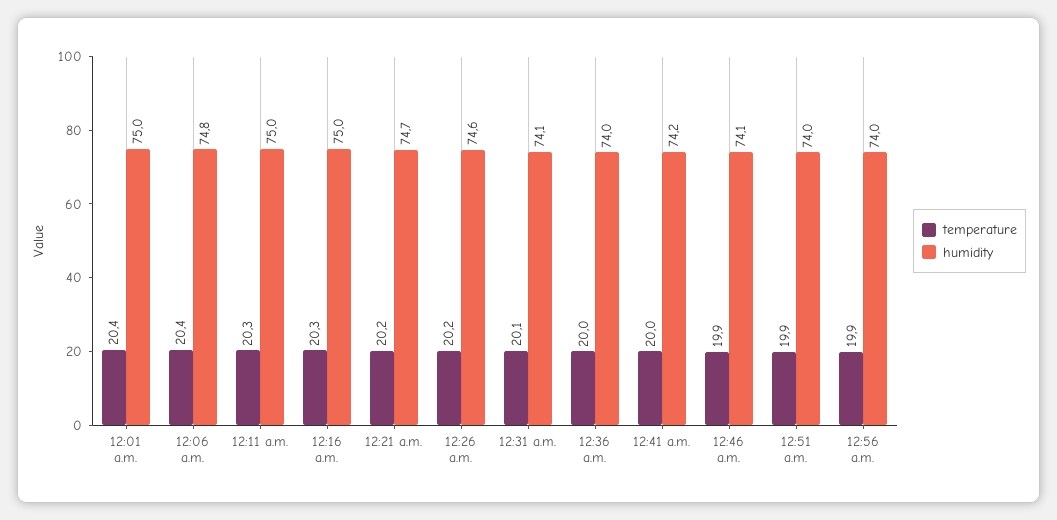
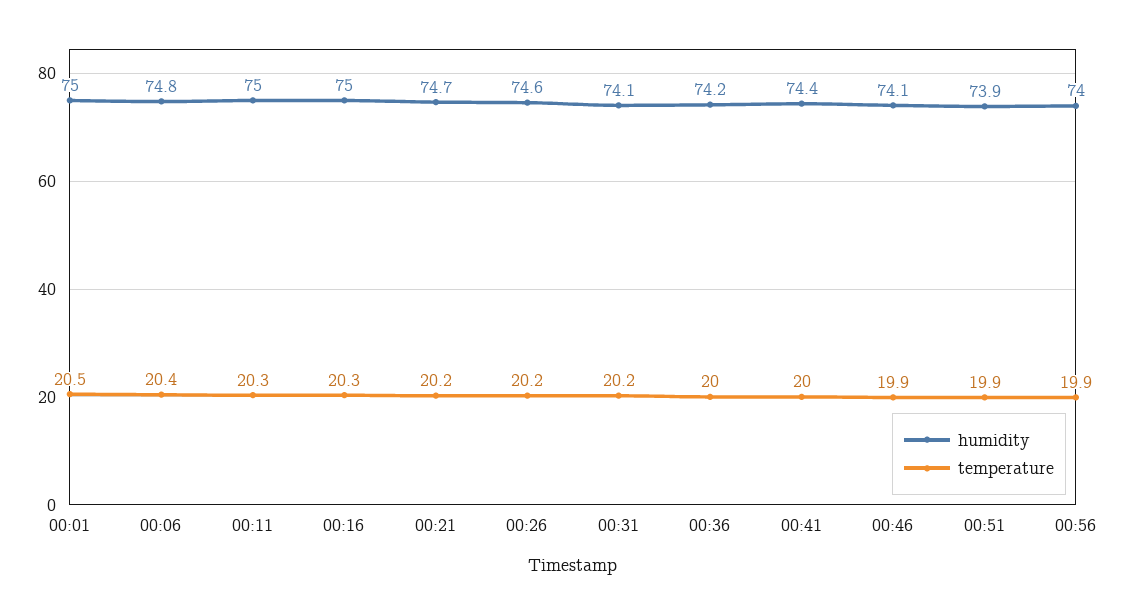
temperature, 12:01 a.m.: 20.4 -> 20.5
temperature, 12:31 a.m.: 20.1 -> 20.2
humidity, 12:36 a.m.: 74 -> 74.2
humidity, 12:41 a.m.: 74.2 -> 74.4
humidity, 12:51 a.m.: 74 -> 73.9

